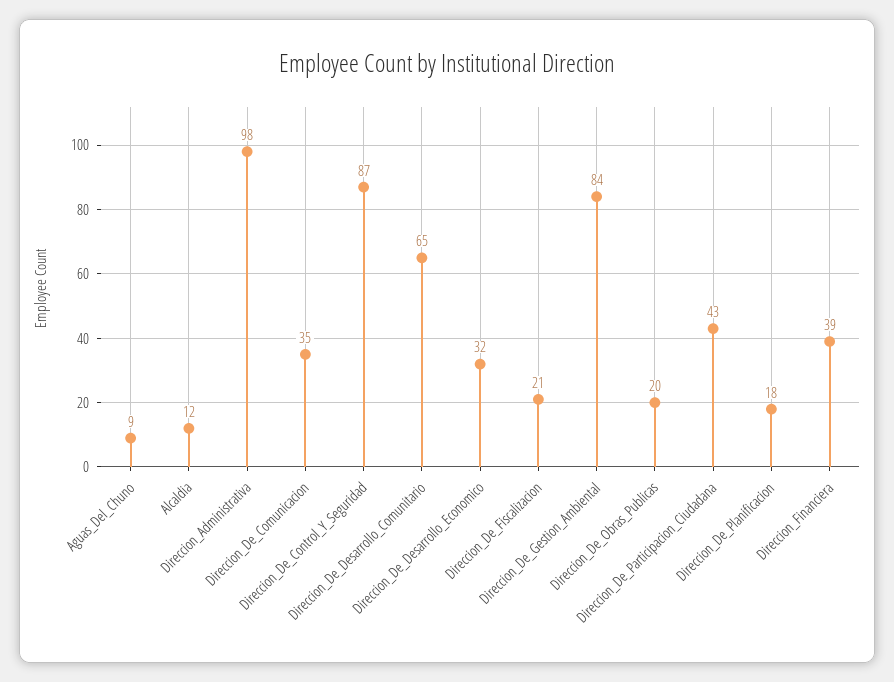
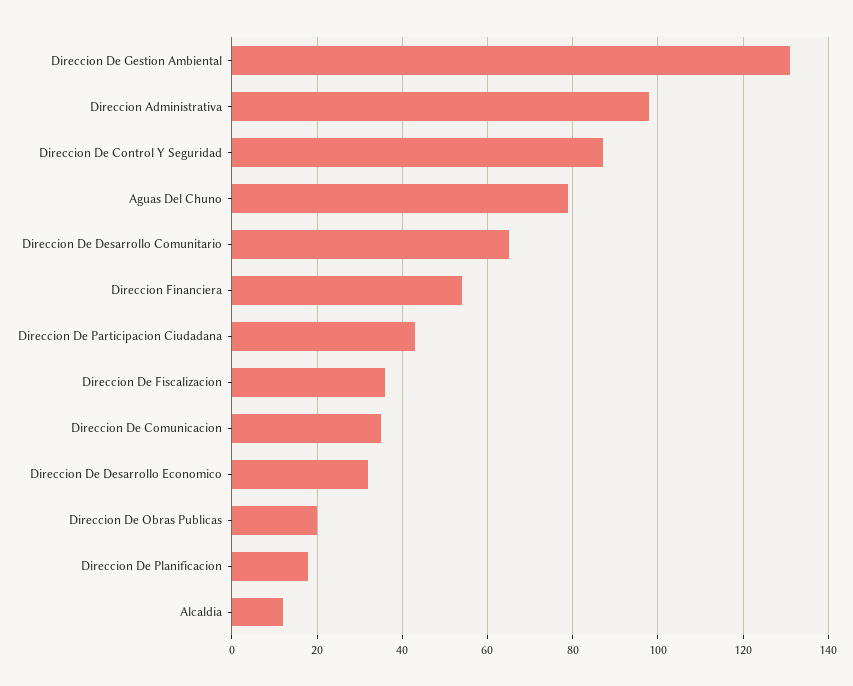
Aguas_Del_Chuno: 9 -> 80
Direccion_De_Fiscalizacion: 21 -> 35
Direccion_De_Gestion_Ambiental: 84 -> 130
Direccion_Financiera: 39 -> 55

